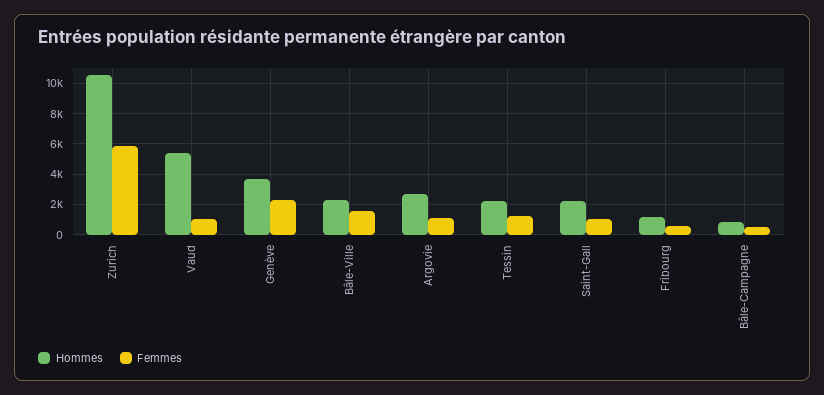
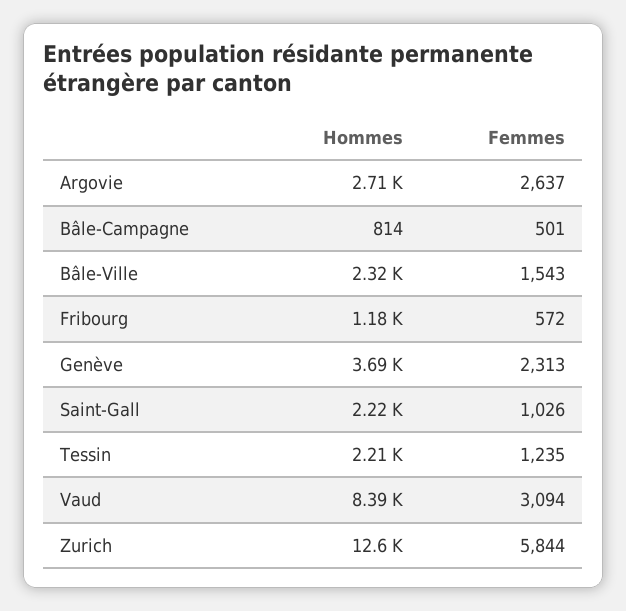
Hommes, Zurich: 10500 -> 12600
Hommes, Vaud: 5500 -> 8390
Femmes, Vaud: 1000 -> 3094
Femmes, Argovie: 1000 -> 2637

